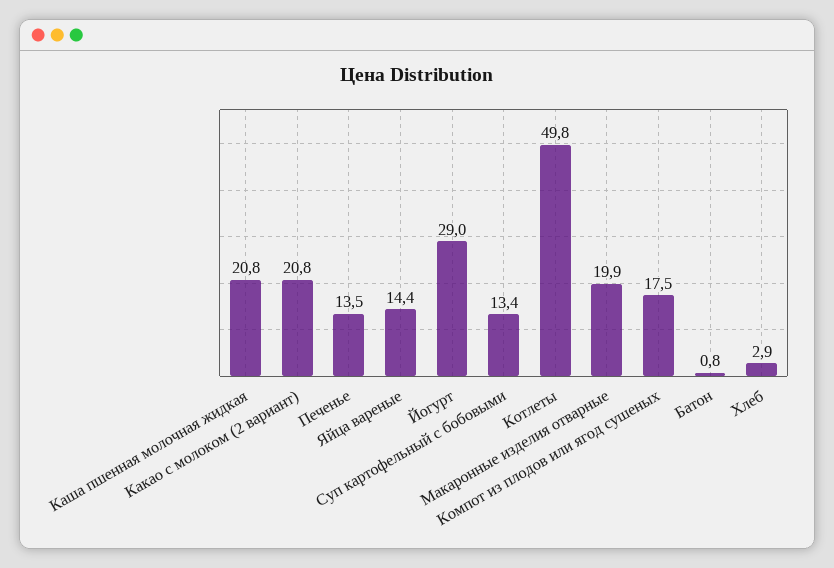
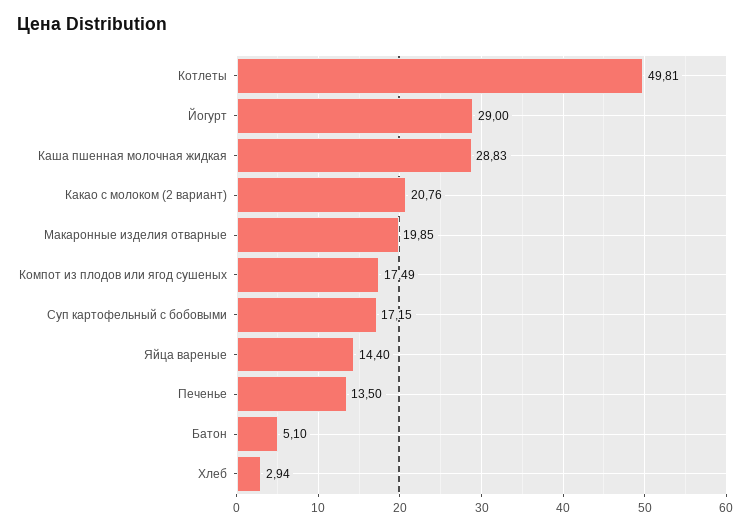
Каша пшенная молочная жидкая: 20.8 -> 28.83
Суп картофельный с бобовыми: 13.4 -> 17.15
Батон: 0.8 -> 5.1

